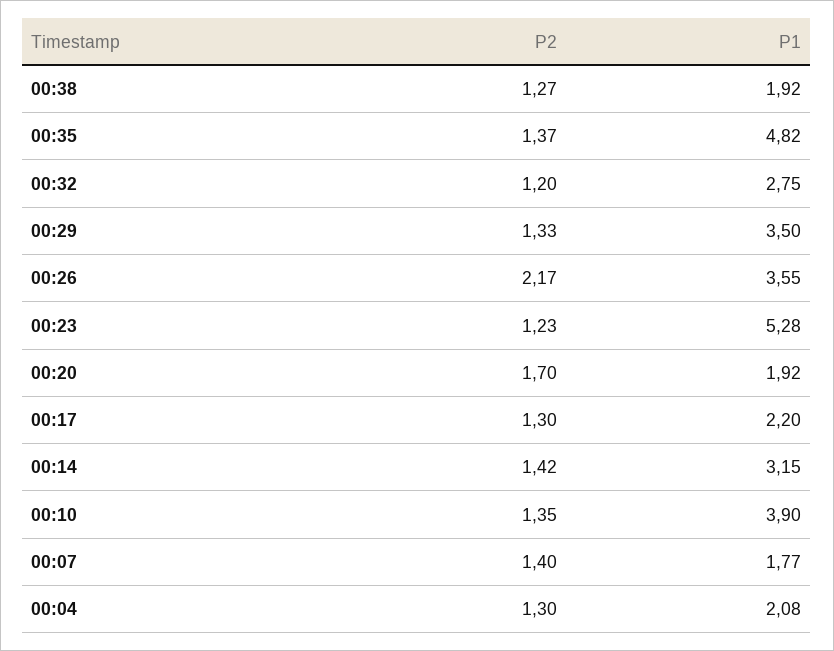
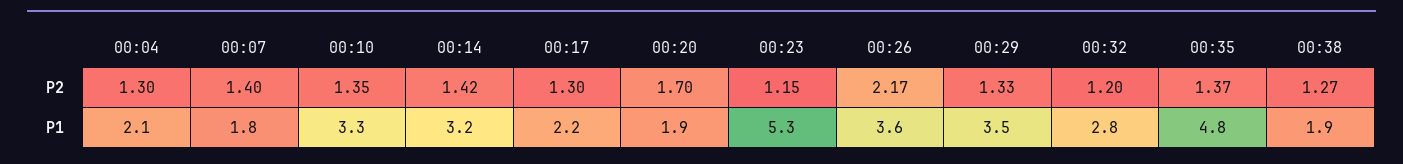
P2, 00:23: 1.23 -> 1.15
P1, 00:10: 3.9 -> 3.3

